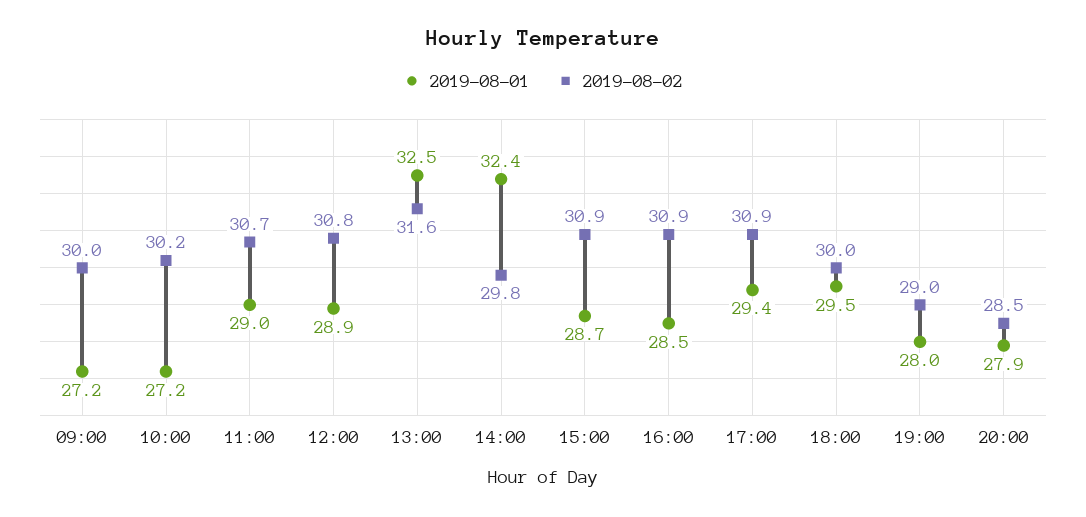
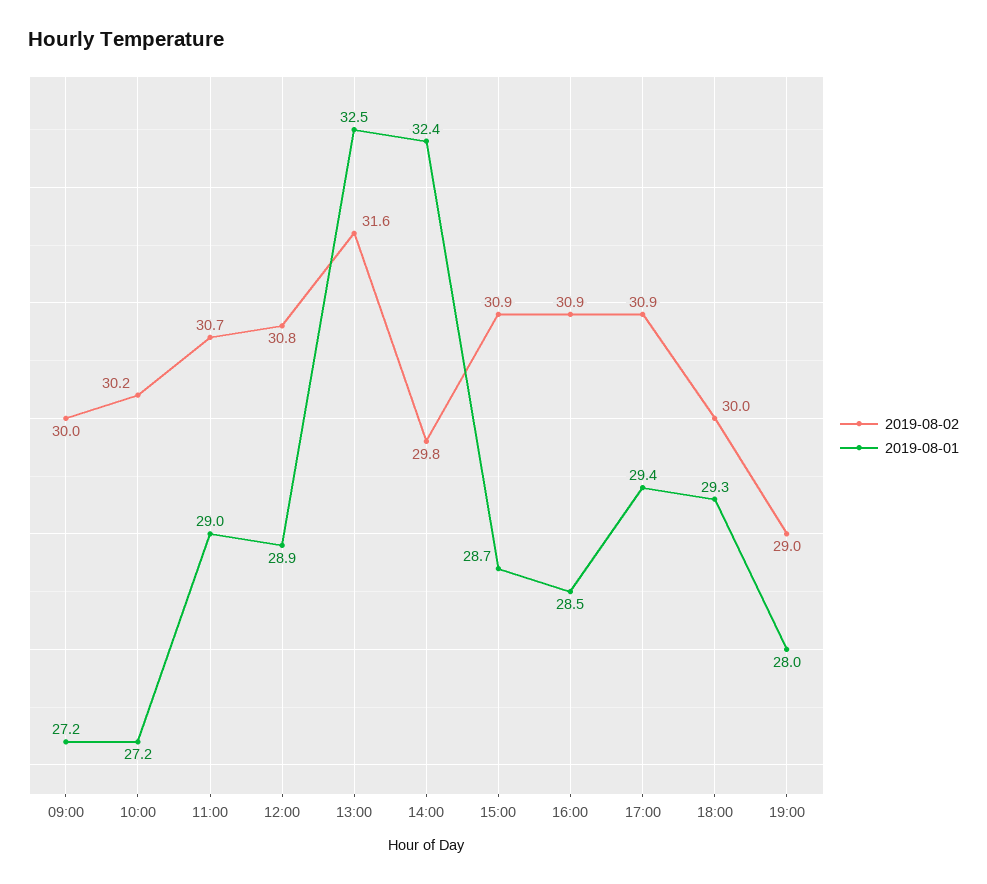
2019-08-01, 18:00: 29.5 -> 29.3
2019-08-01, 20:00: 27.9 -> none
2019-08-02, 20:00: 28.5 -> none

